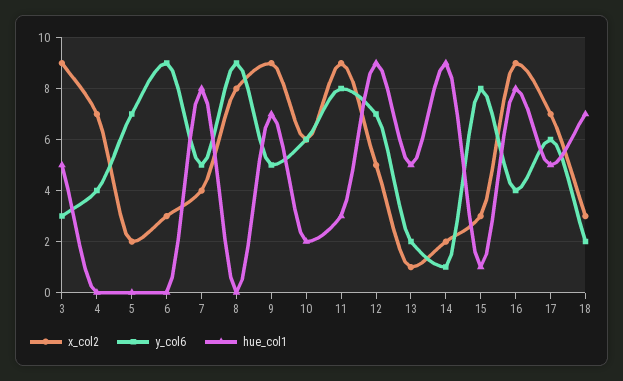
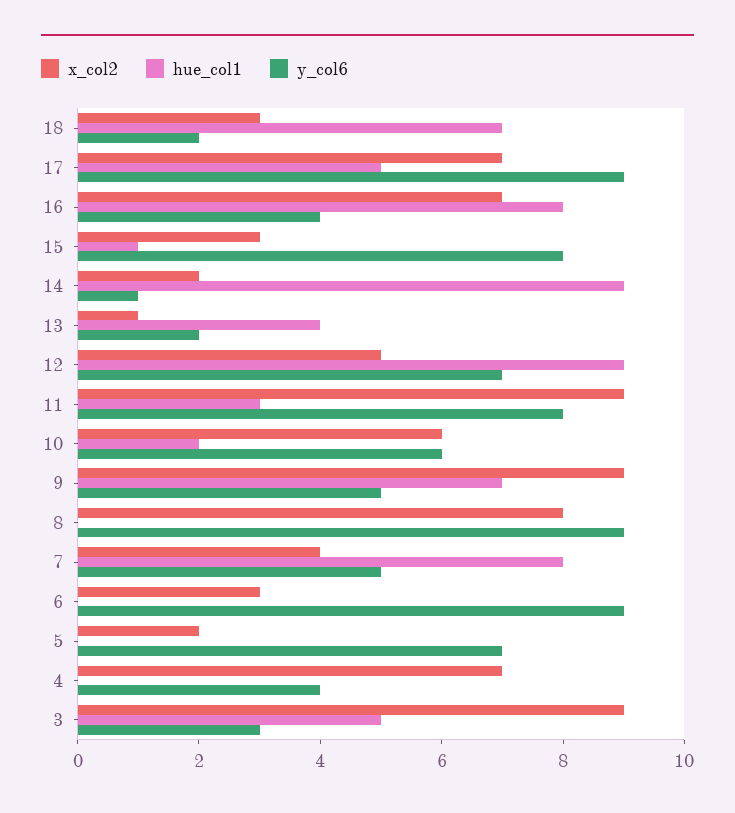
hue_col1, 13: 5 -> 4
x_col2, 16: 9 -> 7
y_col6, 17: 6 -> 9

